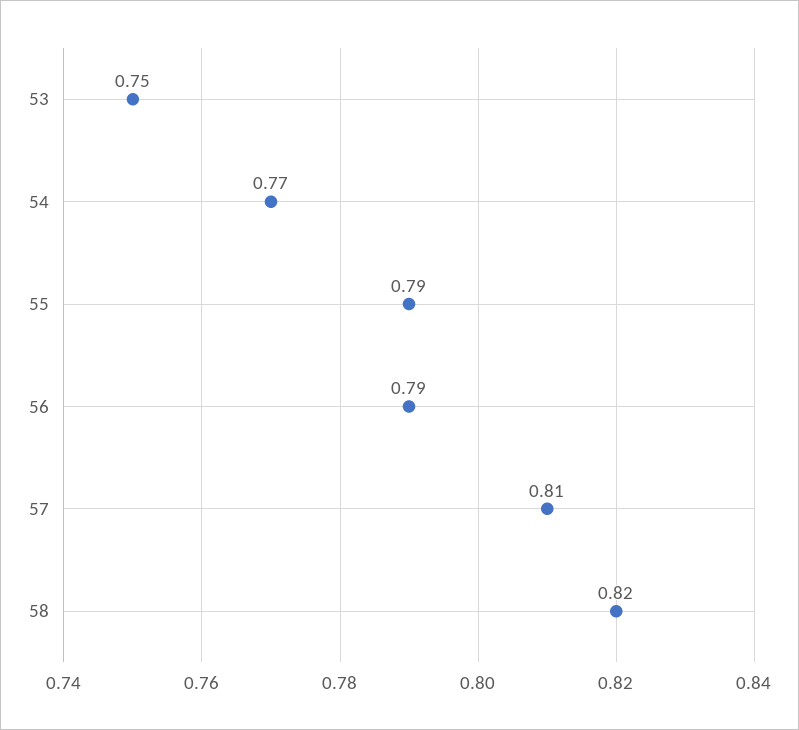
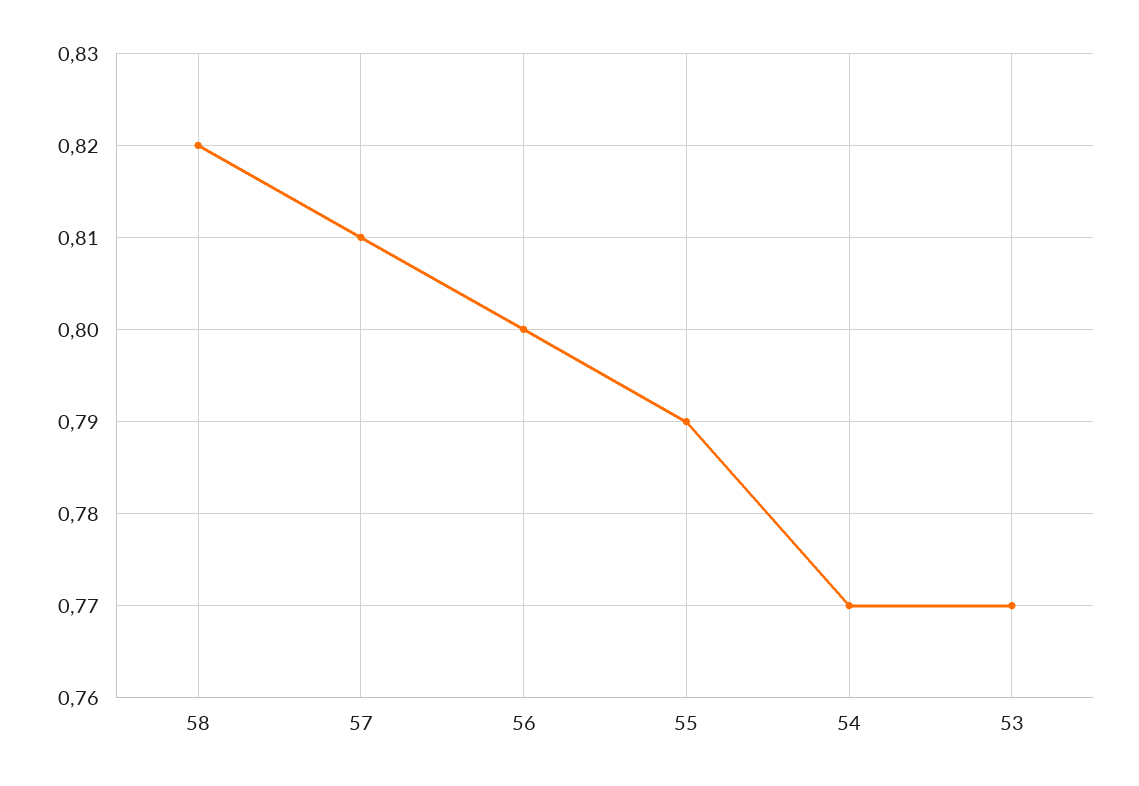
53: 0.75 -> 0.77
56: 0.79 -> 0.8

